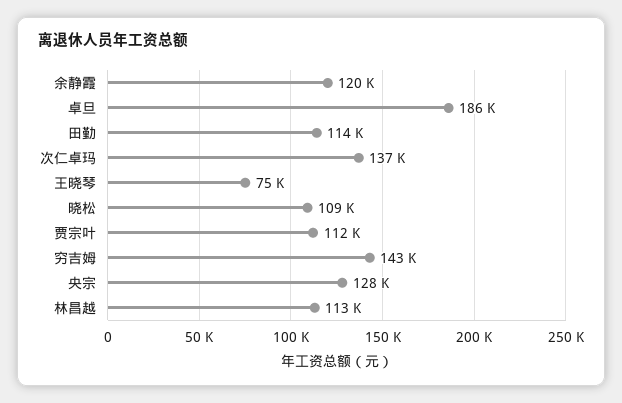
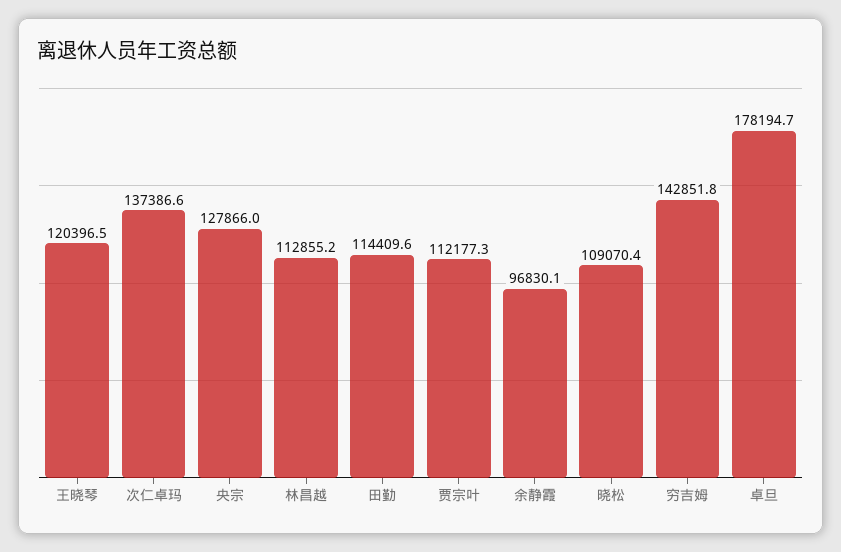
余静霞: 120000 -> 96830.1
卓旦: 186000 -> 178194.7
王晓琴: 75000 -> 120396.5

